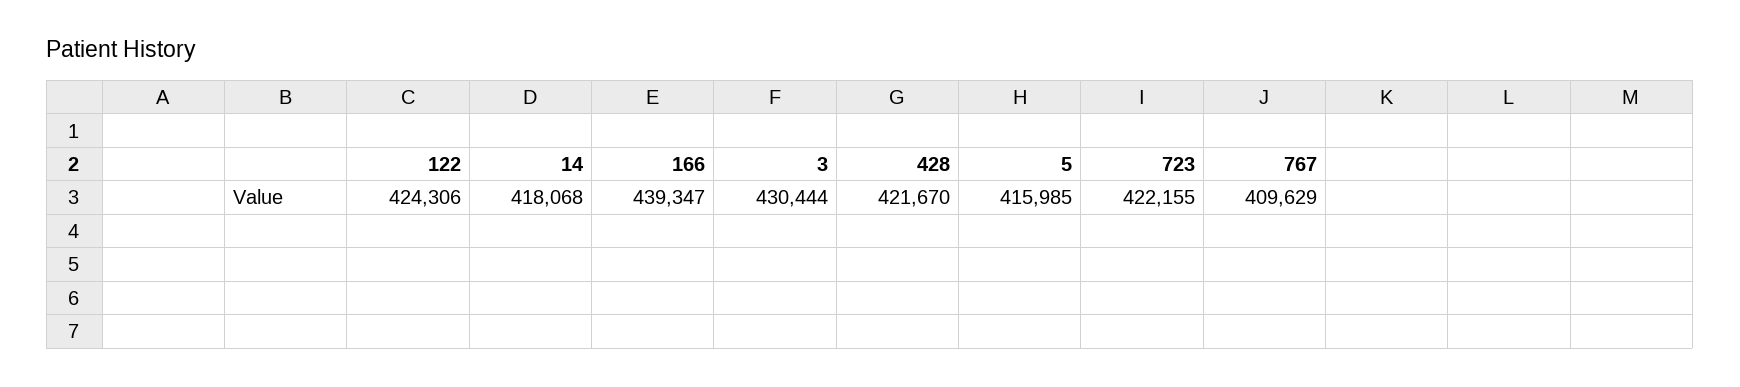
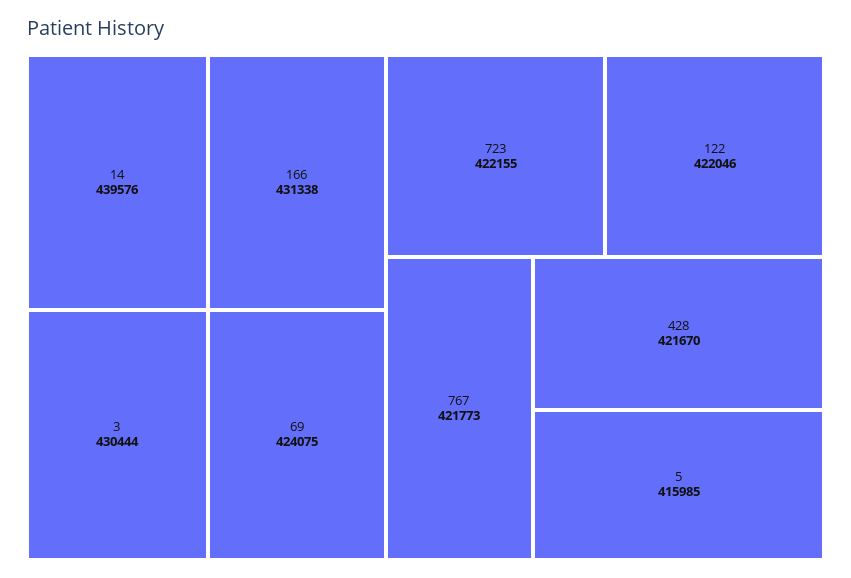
122: 424306 -> 422046
14: 418068 -> 439576
166: 439347 -> 431338
767: 409629 -> 421773
69: none -> 424075

